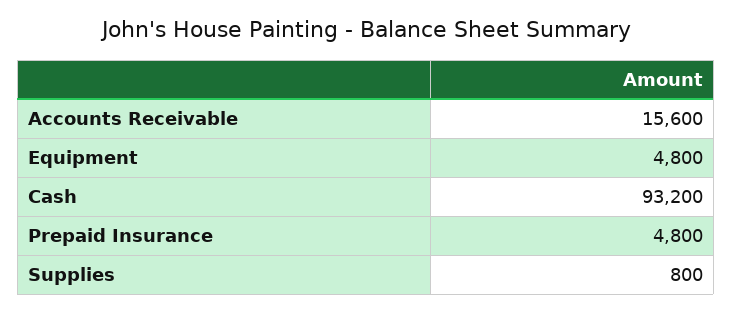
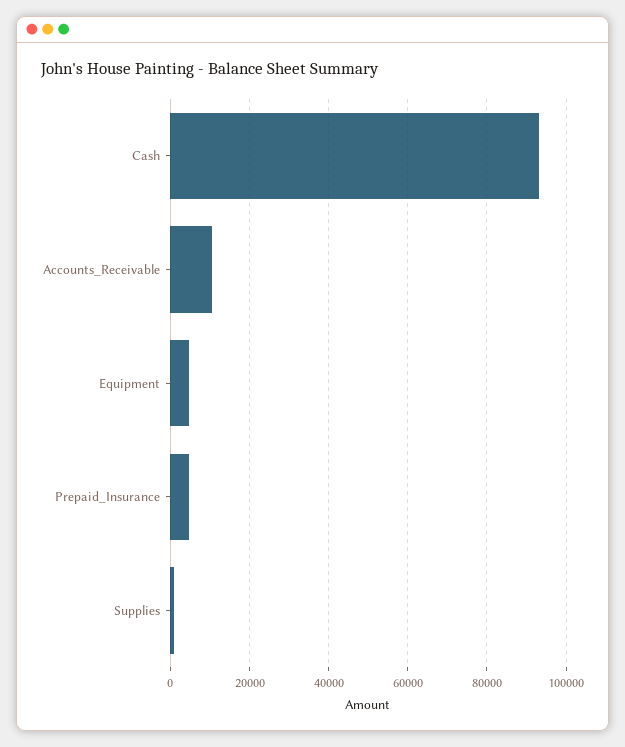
Accounts Receivable: 15600 -> 10000

